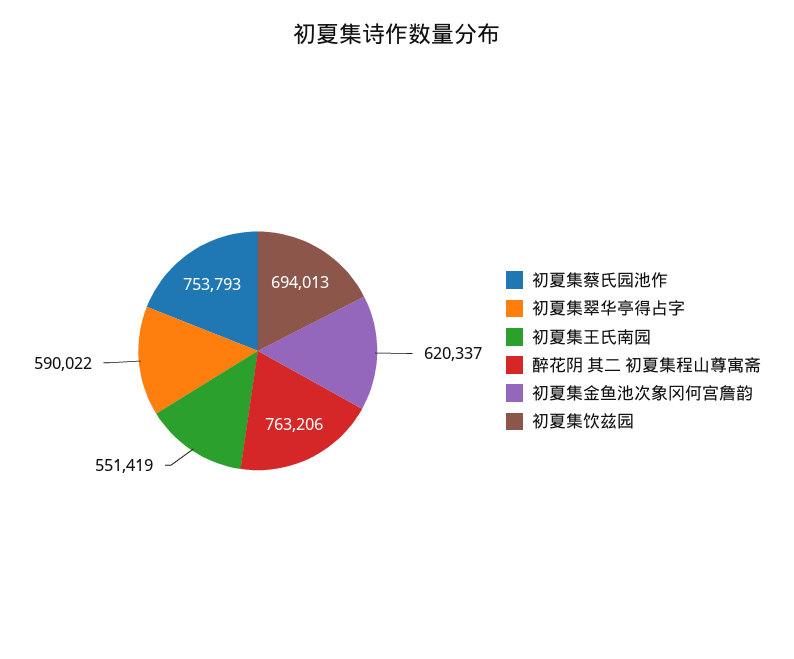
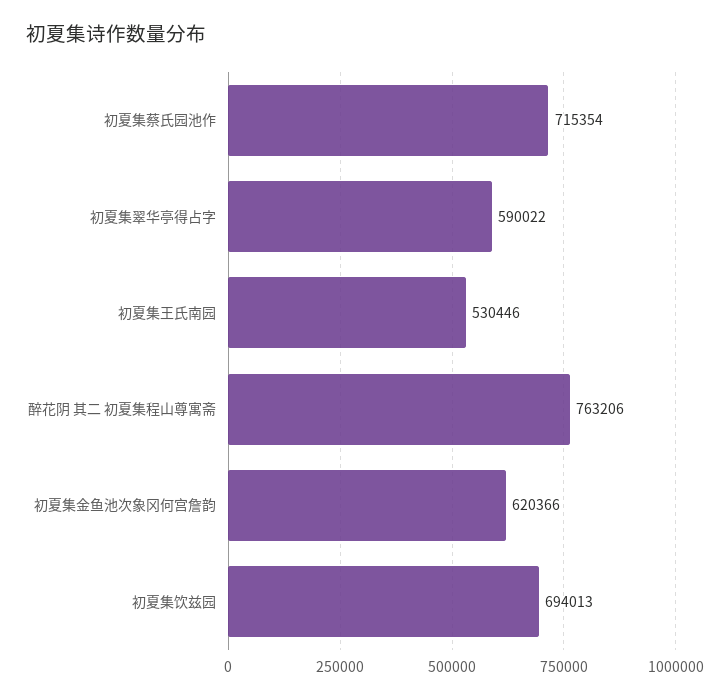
初夏集蔡氏园池作: 753793 -> 715354
初夏集王氏南园: 551419 -> 530446
初夏集金鱼池次象冈何宫詹韵: 620337 -> 620366

